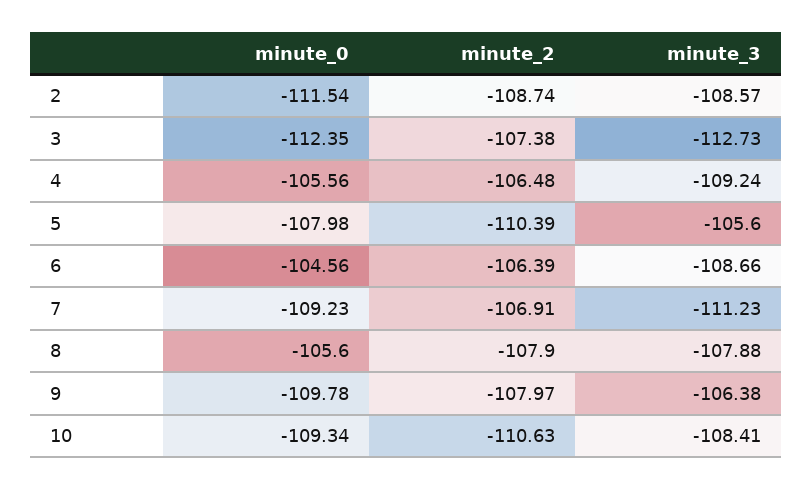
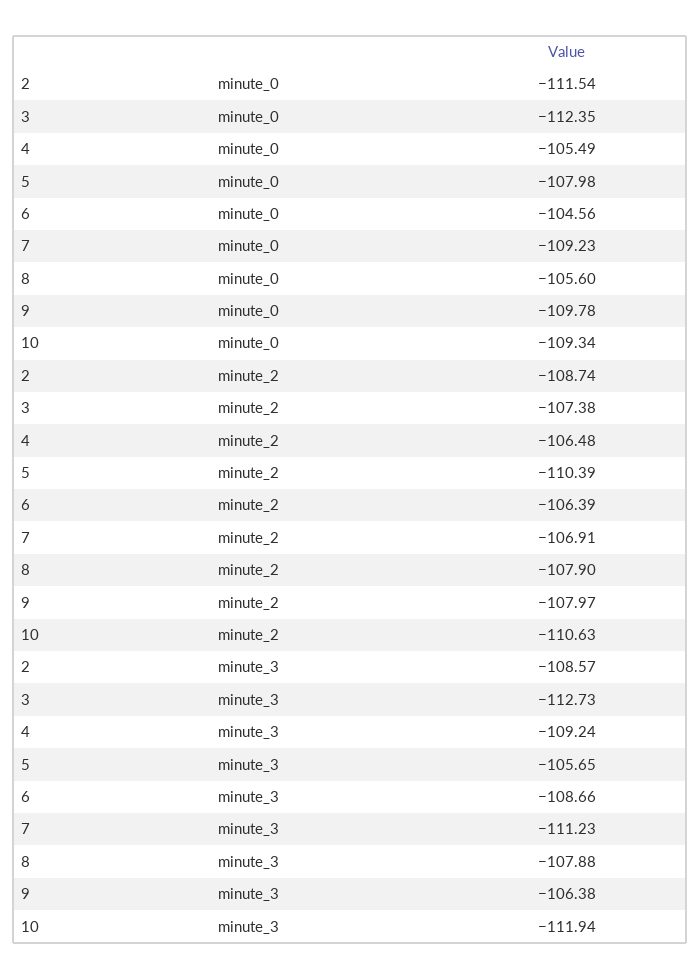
minute_0, 4: -105.56 -> -105.49
minute_3, 5: -105.6 -> -105.65
minute_3, 10: -108.41 -> -111.94

